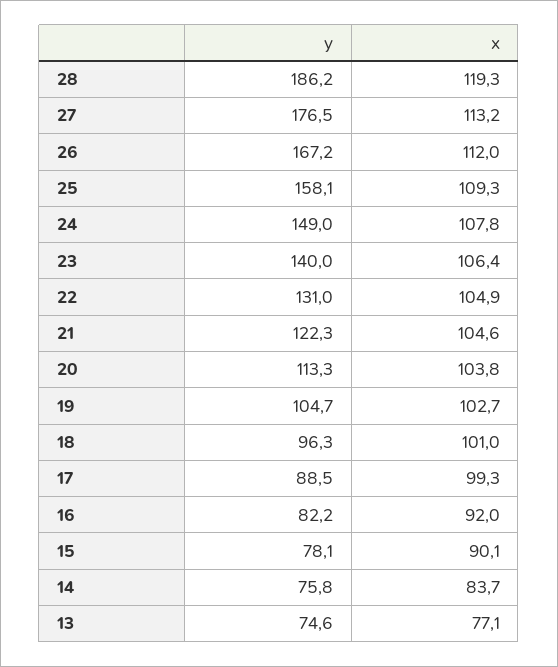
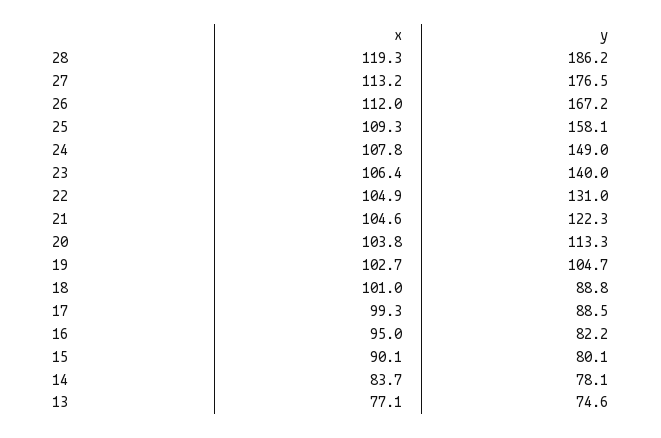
y, 18: 96.3 -> 88.8
x, 16: 92 -> 95
y, 15: 78.1 -> 80.1
y, 14: 75.8 -> 78.1

